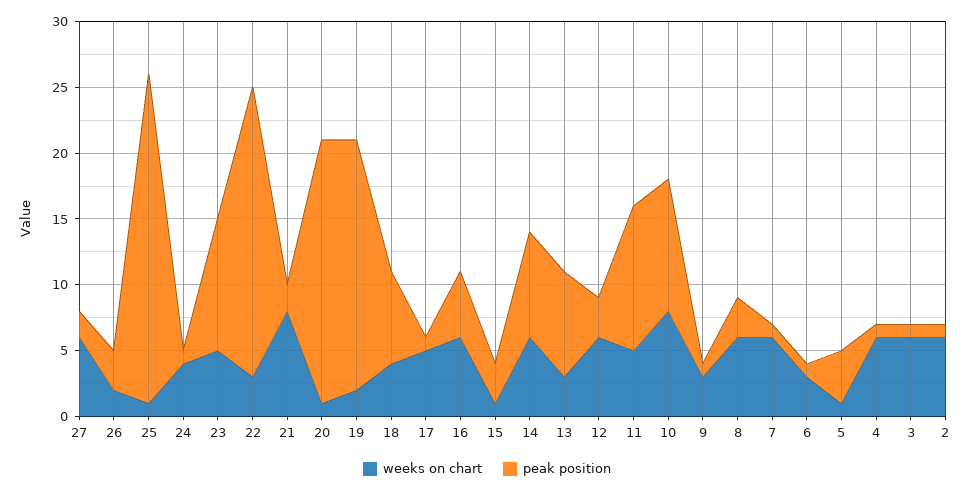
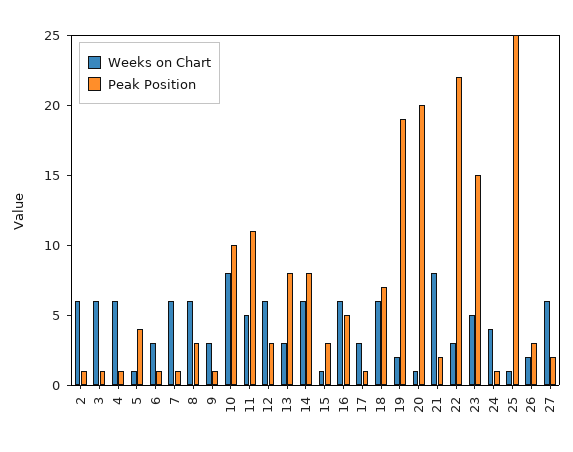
peak position, 23: 10 -> 15
weeks on chart, 18: 4 -> 6
weeks on chart, 17: 5 -> 3

